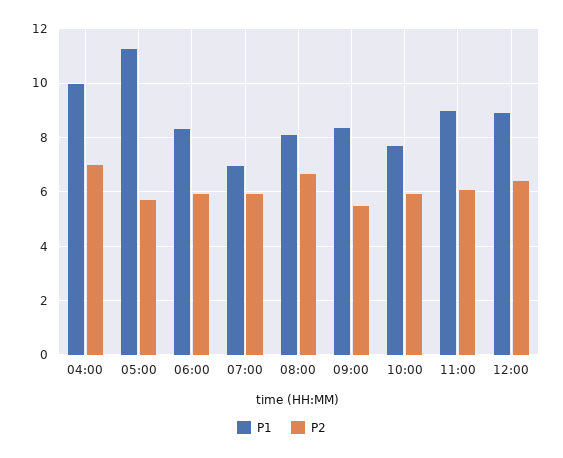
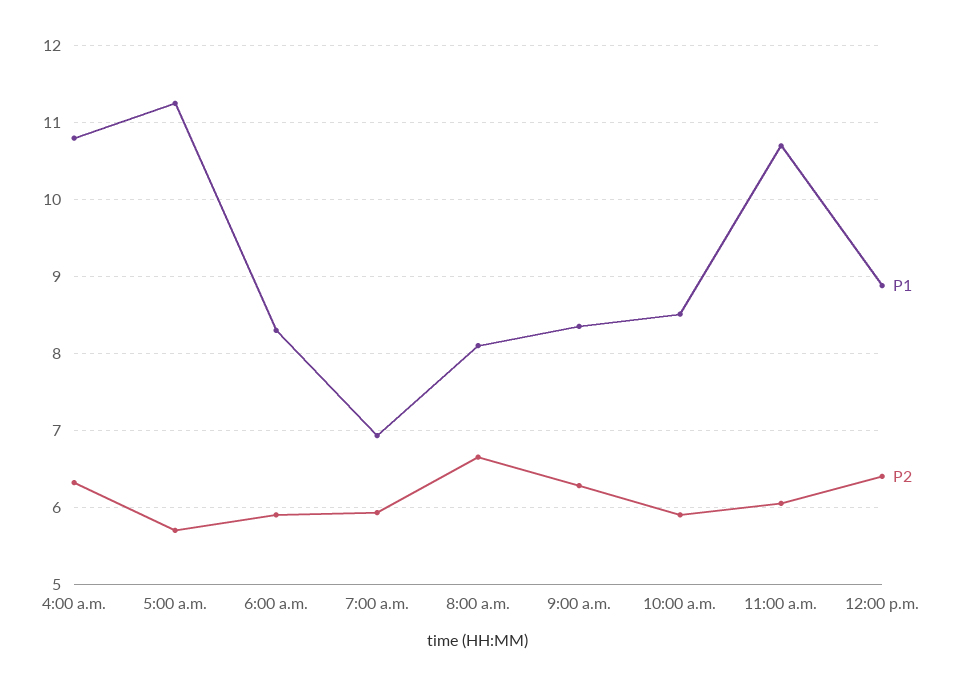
P1, 04:00: 10 -> 10.8
P2, 04:00: 7 -> 6.3
P2, 09:00: 5.5 -> 6.3
P1, 10:00: 7.75 -> 8.5
P1, 11:00: 9 -> 10.7

